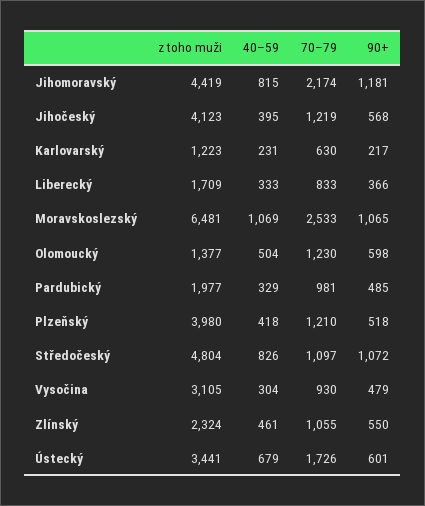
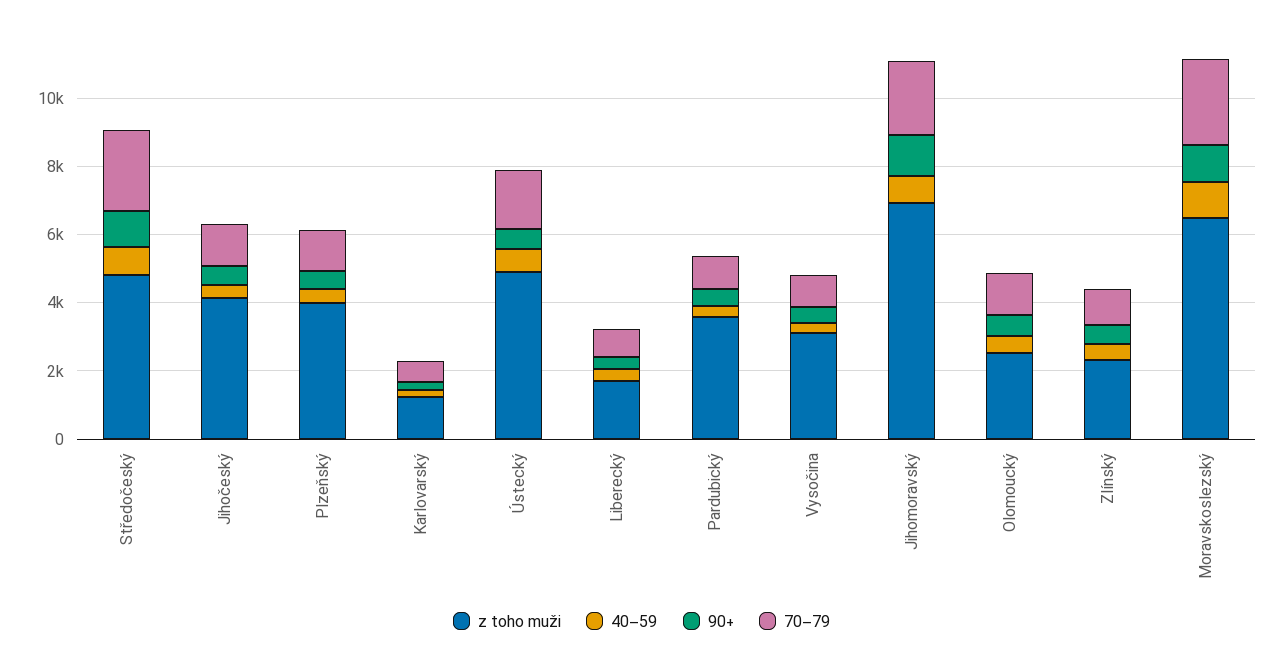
z toho muži, Jihomoravský: 4419 -> 7000
z toho muži, Olomoucký: 1377 -> 2500
z toho muži, Pardubický: 1977 -> 3500
70–79, Středočeský: 1097 -> 2500
z toho muži, Ústecký: 3441 -> 5000

